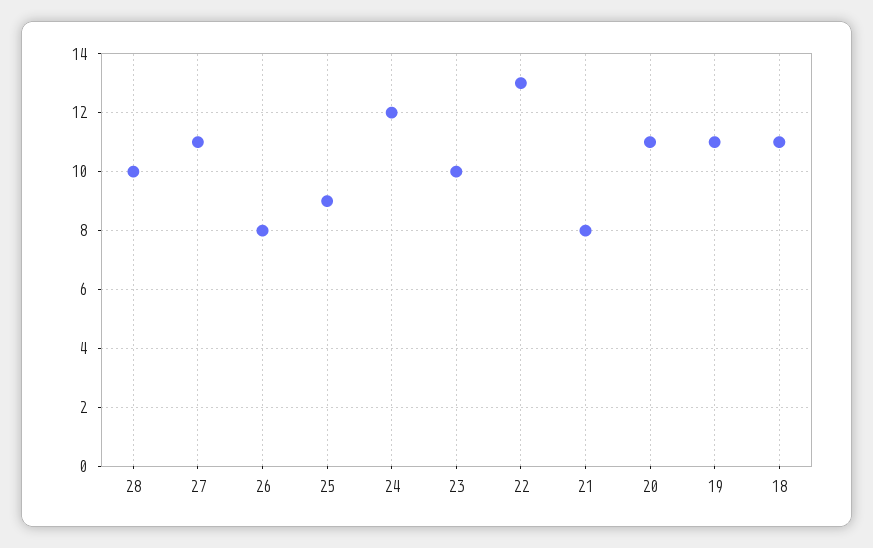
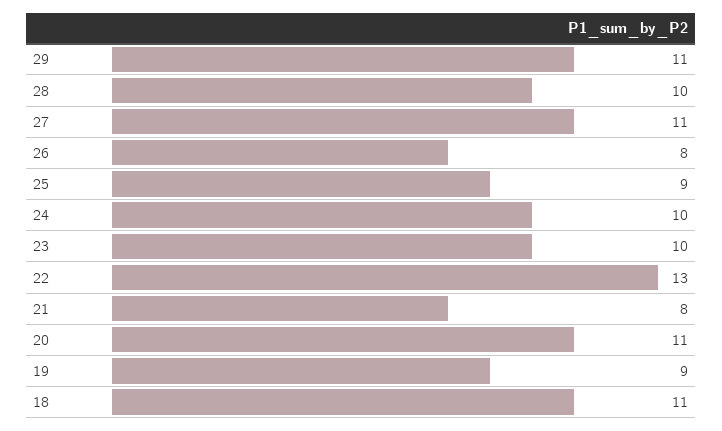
24: 12 -> 10
19: 11 -> 9
29: none -> 11

